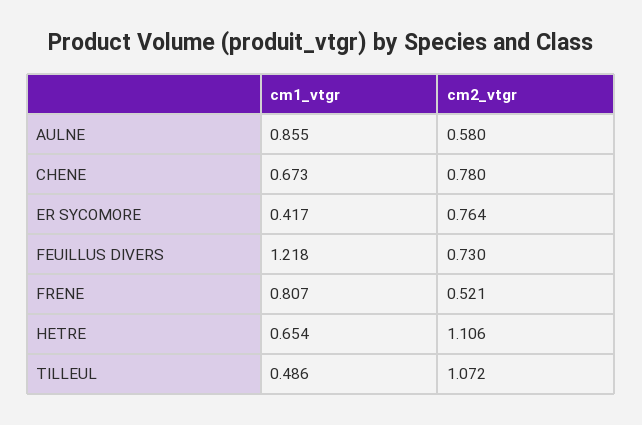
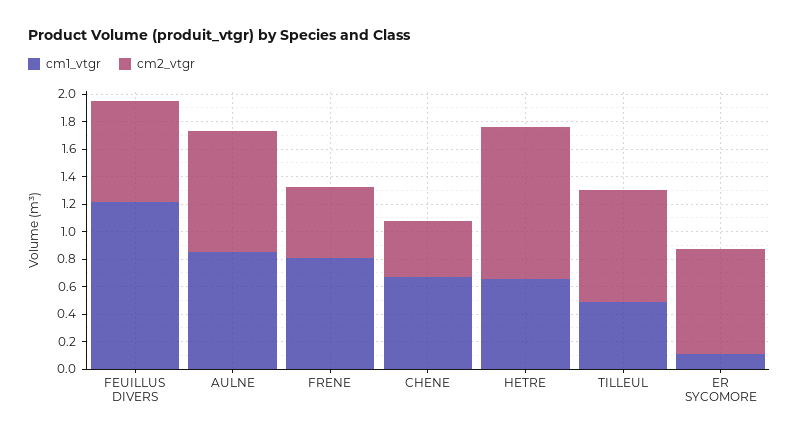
cm2_vtgr, AULNE: 0.58 -> 0.9
cm2_vtgr, CHENE: 0.78 -> 0.4
cm1_vtgr, ER SYCOMORE: 0.417 -> 0.1
cm2_vtgr, TILLEUL: 1.072 -> 0.8

